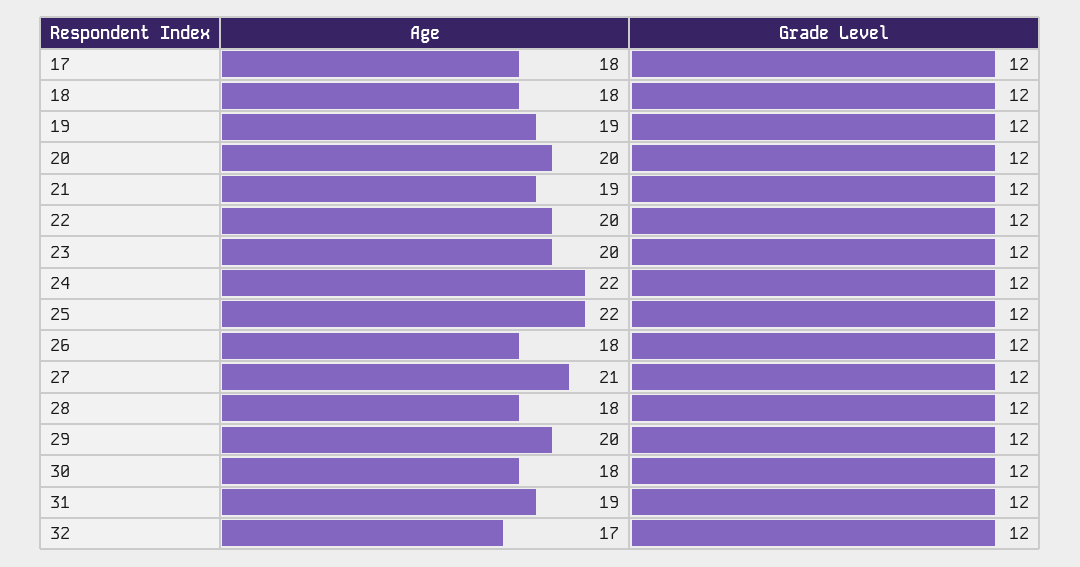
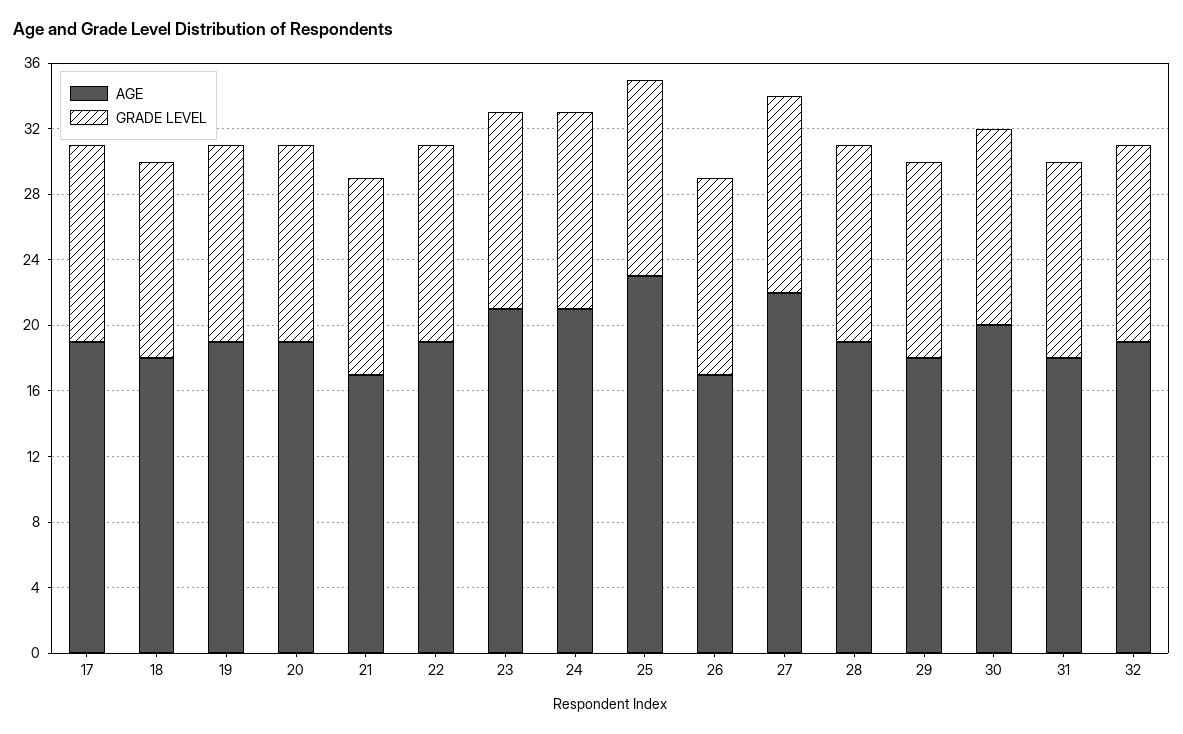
Age, 17: 18 -> 19
Age, 20: 20 -> 19
Age, 21: 19 -> 17
Age, 22: 20 -> 19
Age, 23: 20 -> 21
Age, 24: 22 -> 21
Age, 25: 22 -> 23
Age, 26: 18 -> 17
Age, 27: 21 -> 22
Age, 28: 18 -> 19
Age, 29: 20 -> 18
Age, 30: 18 -> 20
Age, 31: 19 -> 18
Age, 32: 17 -> 19

